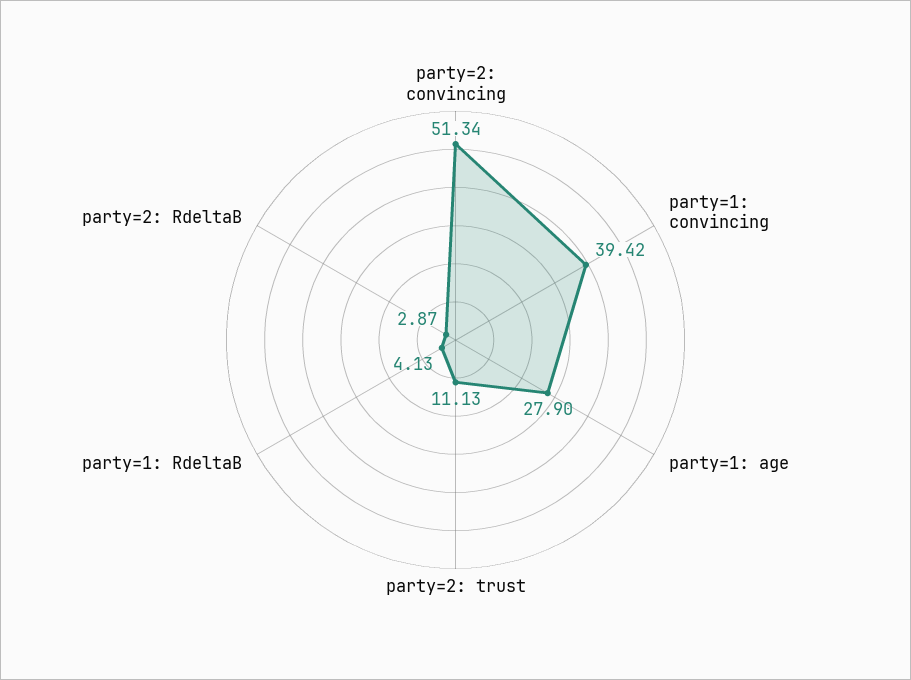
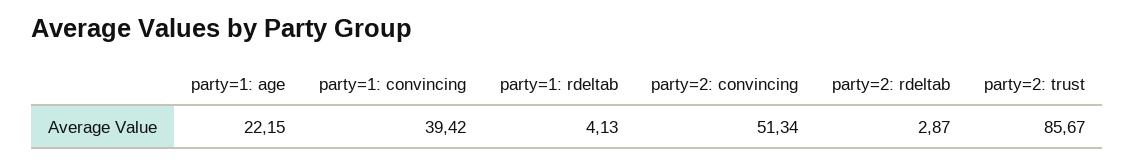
party=1: age: 27.9 -> 22.15
party=2: trust: 11.13 -> 85.67

